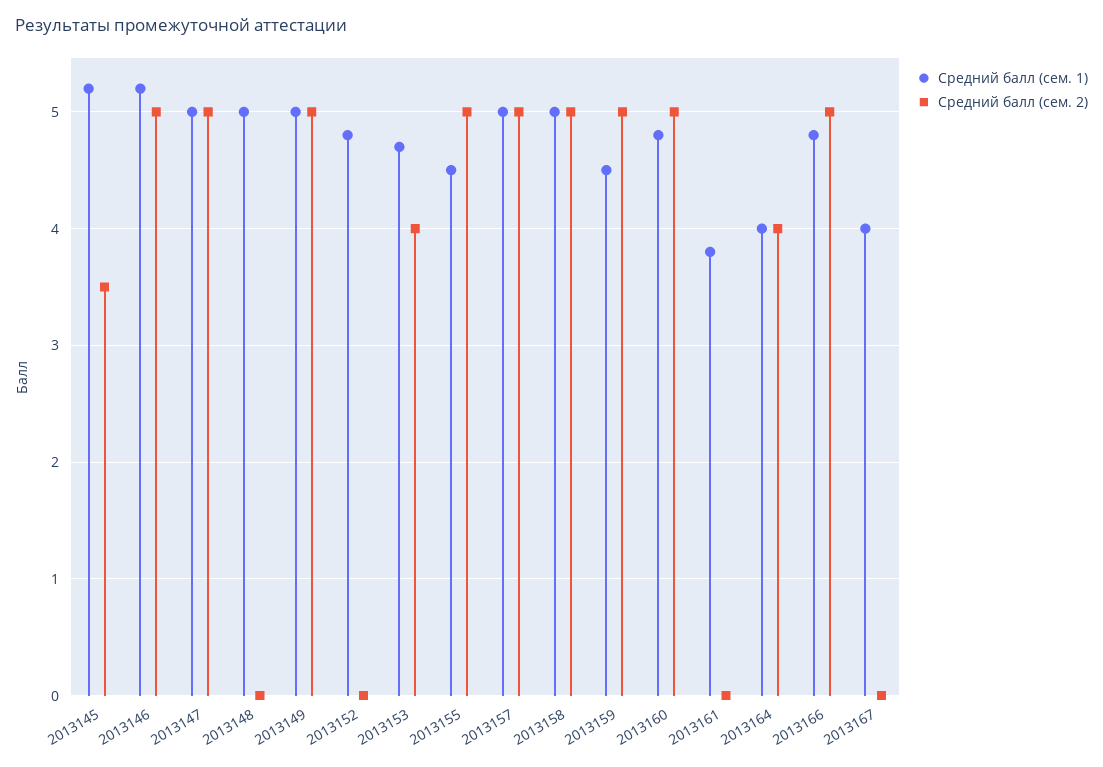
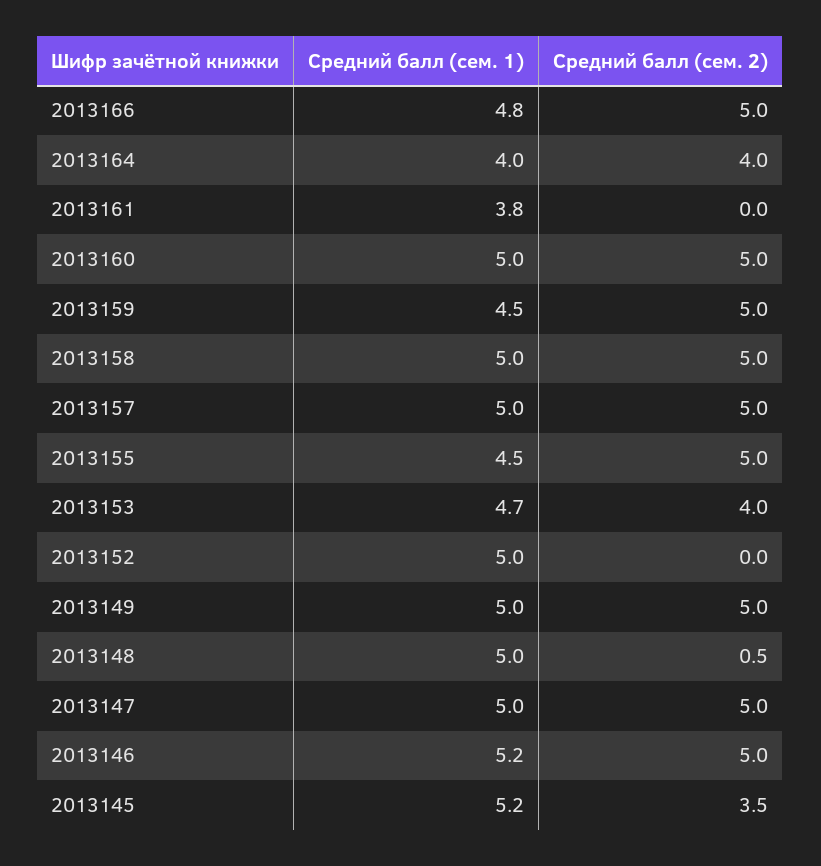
Средний балл (сем. 2), 2013148: 0 -> 0.5
Средний балл (сем. 1), 2013152: 4.8 -> 5
Средний балл (сем. 1), 2013160: 4.8 -> 5
Средний балл (сем. 1), 2013167: 4 -> none
Средний балл (сем. 2), 2013167: 0 -> none

